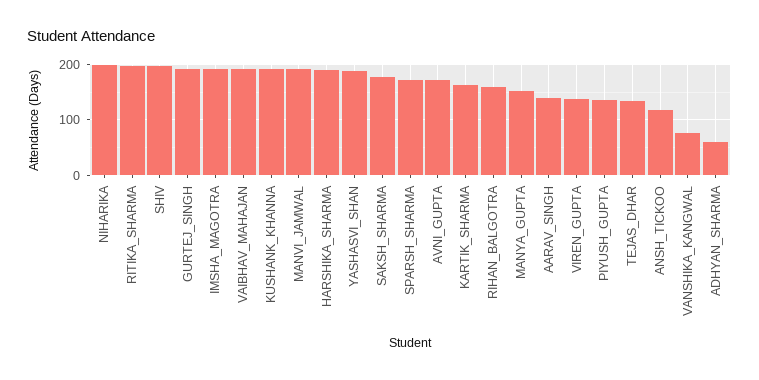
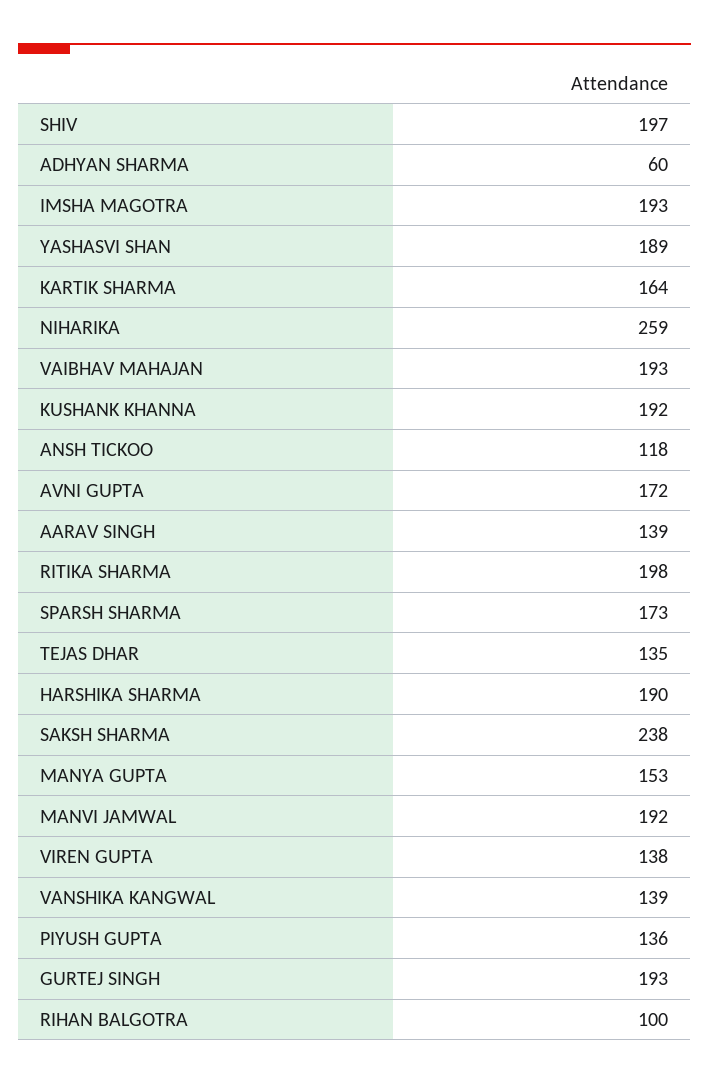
NIHARIKA: 200 -> 259
SAKSH_SHARMA: 180 -> 238
RIHAN_BALGOTRA: 160 -> 100
VANSHIKA_KANGWAL: 80 -> 139

